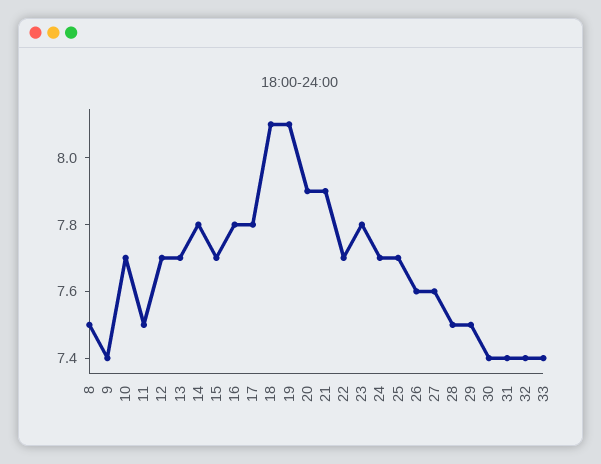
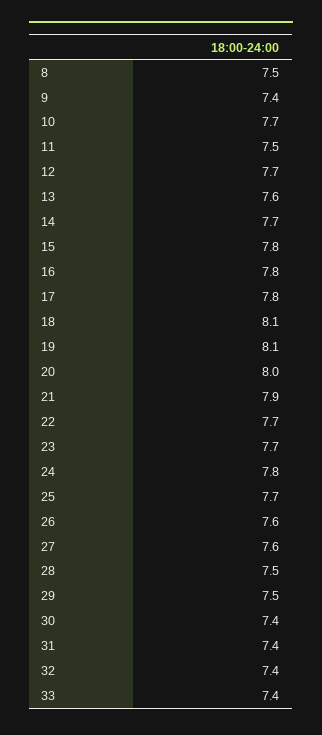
13: 7.7 -> 7.6
14: 7.8 -> 7.7
15: 7.7 -> 7.8
20: 7.9 -> 8
23: 7.8 -> 7.7
24: 7.7 -> 7.8

